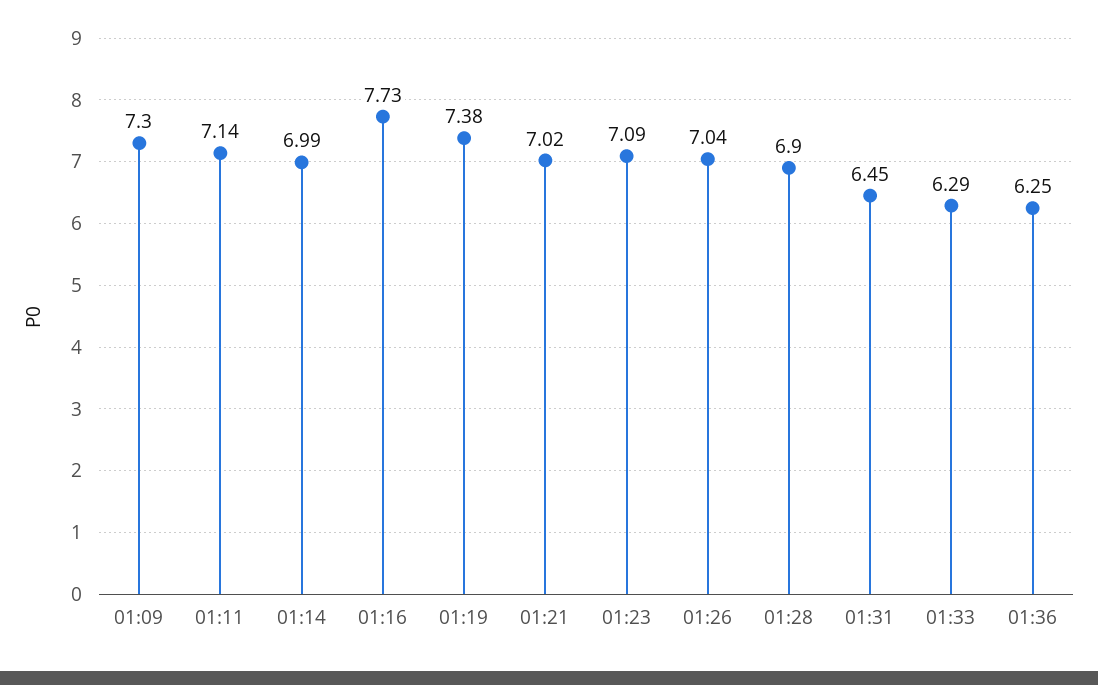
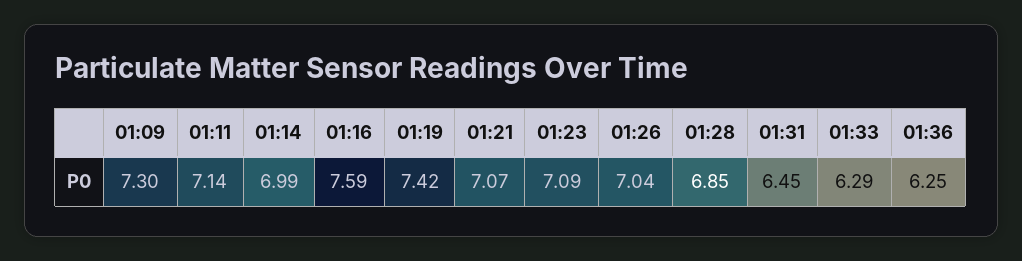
01:16: 7.73 -> 7.59
01:19: 7.38 -> 7.42
01:21: 7.02 -> 7.07
01:28: 6.9 -> 6.85

